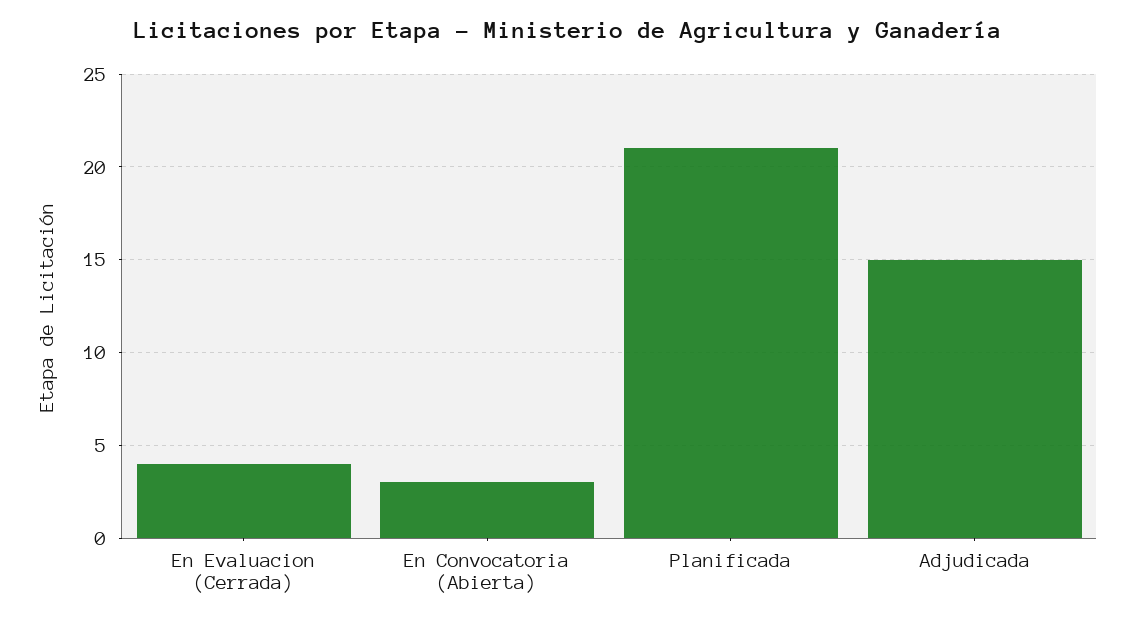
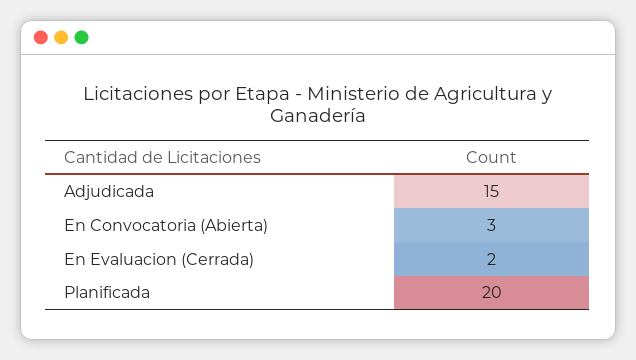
En Evaluacion (Cerrada): 4 -> 2
Planificada: 21 -> 20

